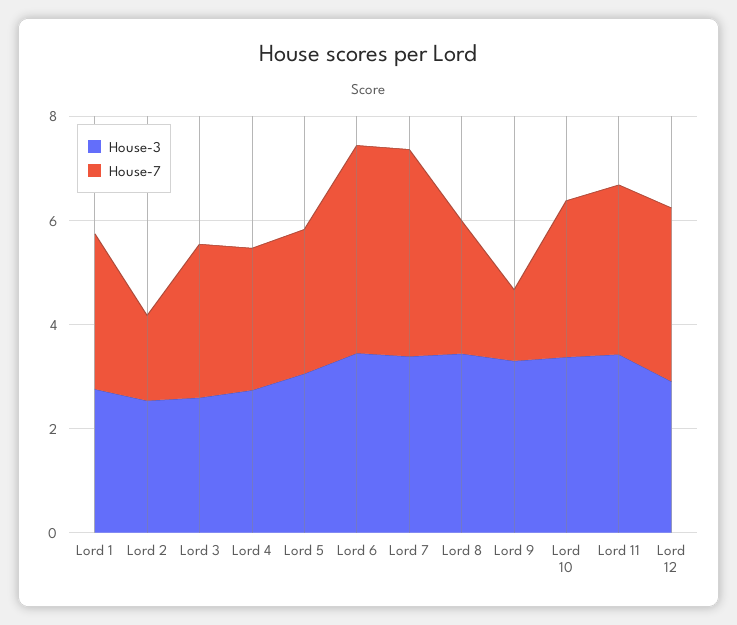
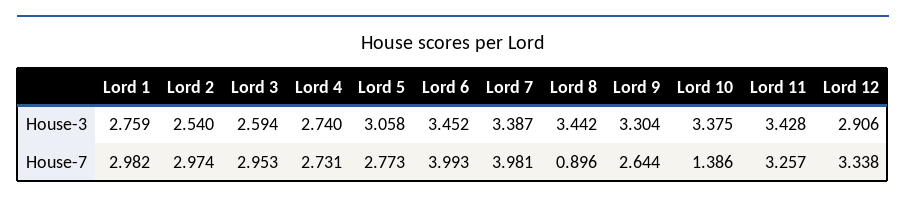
House-7, Lord 2: 1.5 -> 2.974
House-7, Lord 8: 2.5 -> 0.896
House-7, Lord 9: 1.5 -> 2.644
House-7, Lord 10: 3 -> 1.386

